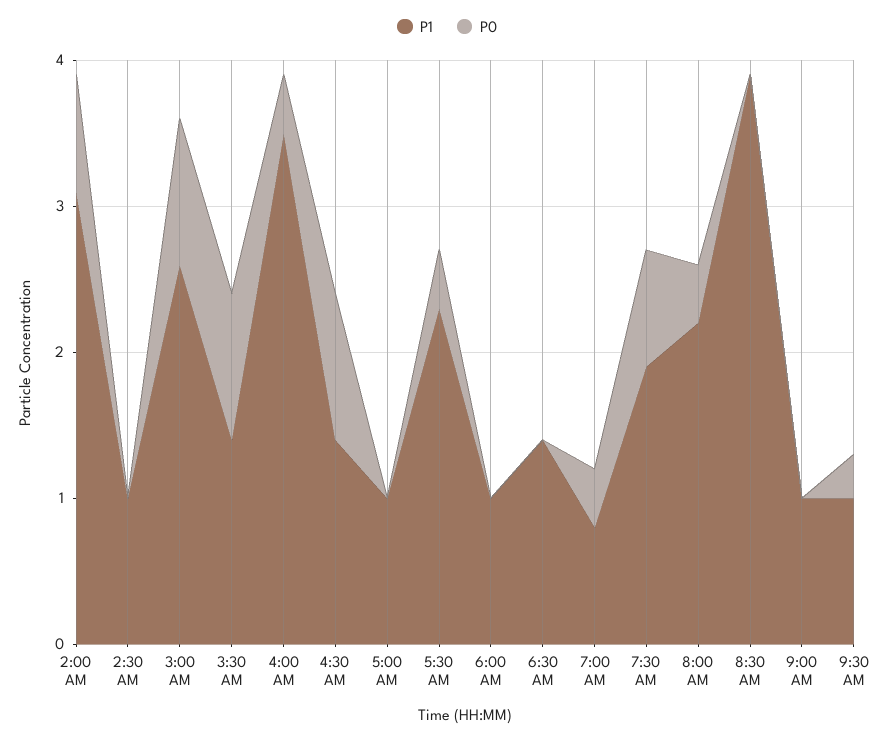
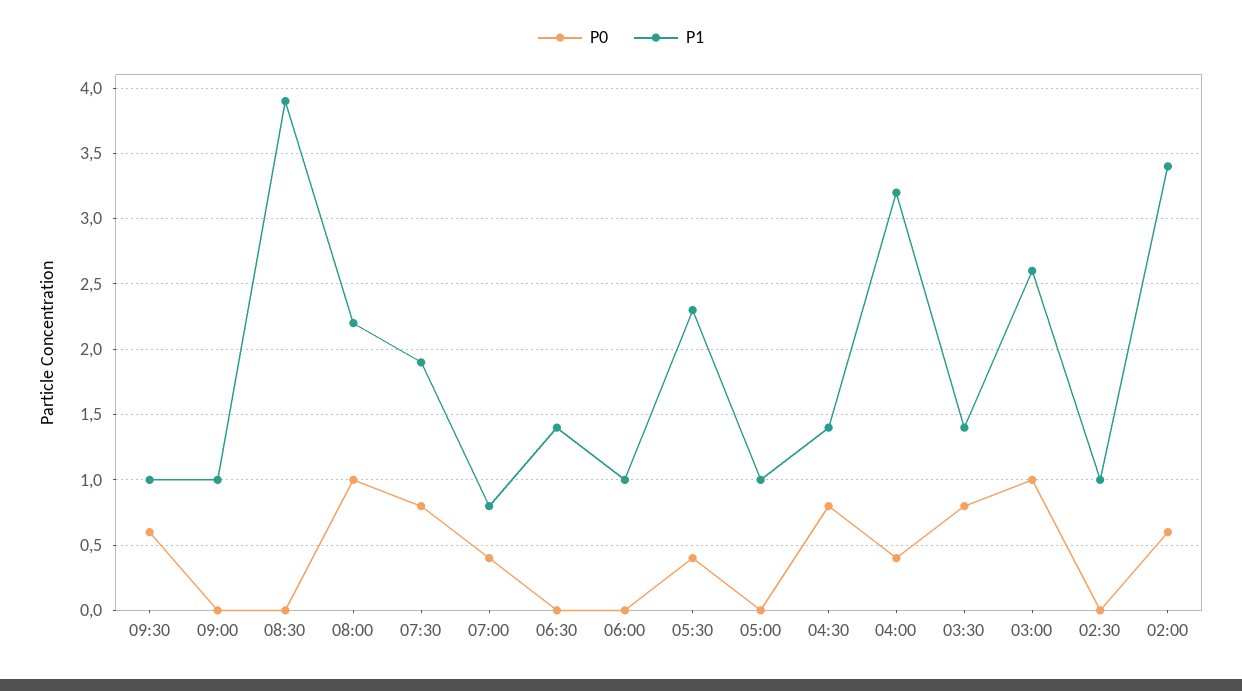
P1, 2:00 AM: 3.1 -> 3.4
P0, 2:00 AM: 0.8 -> 0.6
P0, 3:30 AM: 1 -> 0.8
P1, 4:00 AM: 3.5 -> 3.2
P0, 4:30 AM: 1 -> 0.8
P0, 8:00 AM: 0.4 -> 1
P0, 9:30 AM: 0.3 -> 0.6

